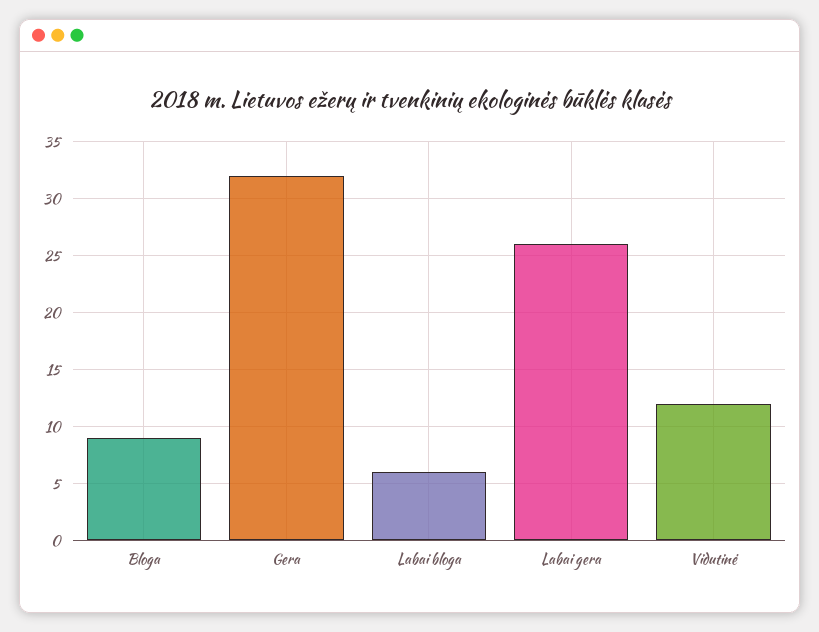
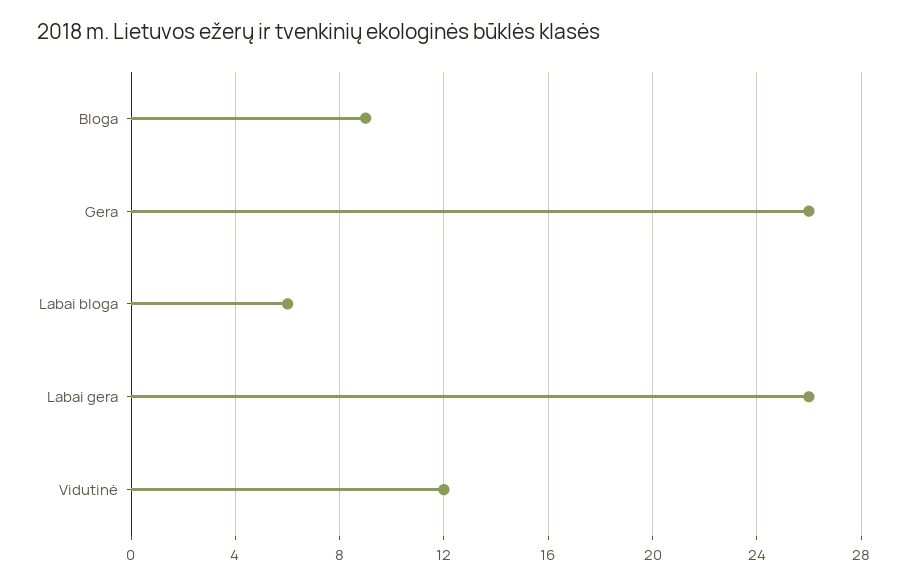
Gera: 32 -> 26

